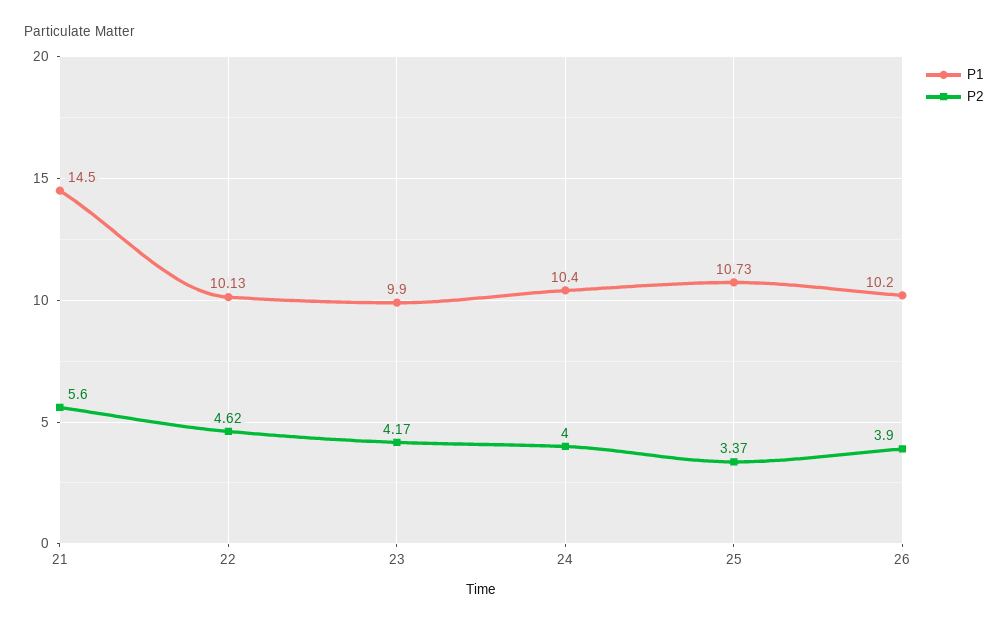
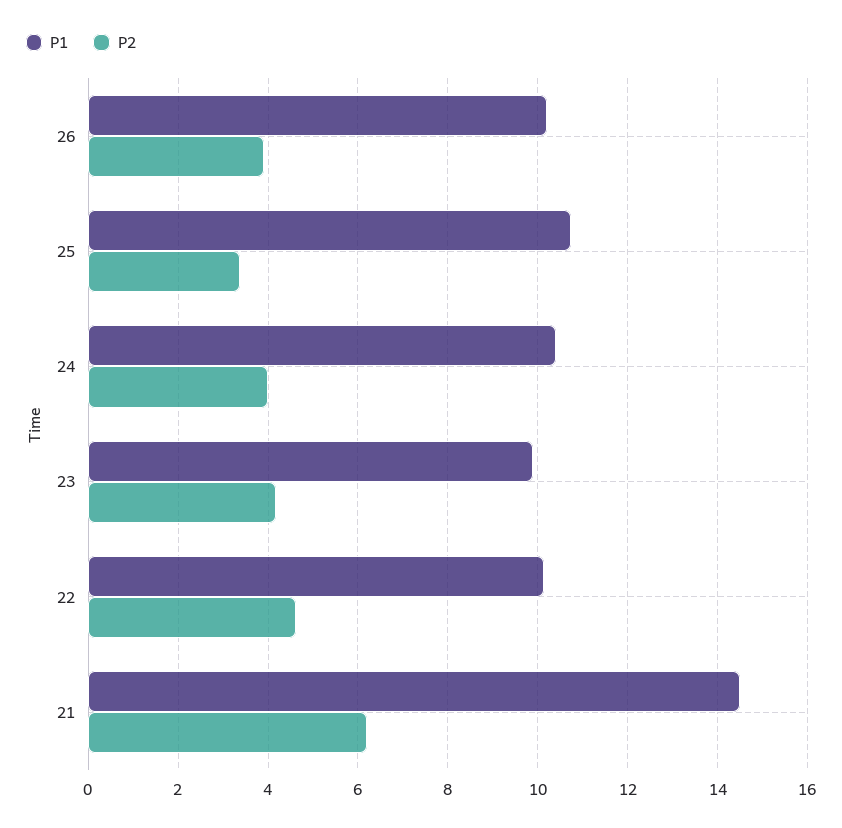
P2, 21: 5.6 -> 6.2

